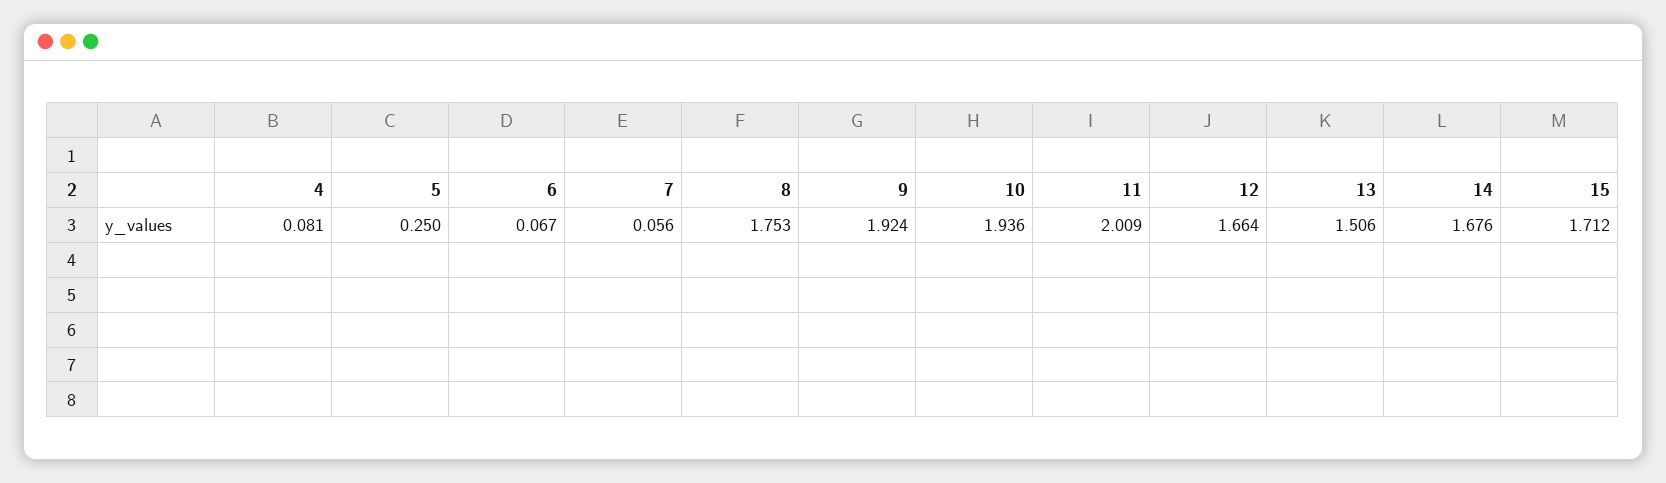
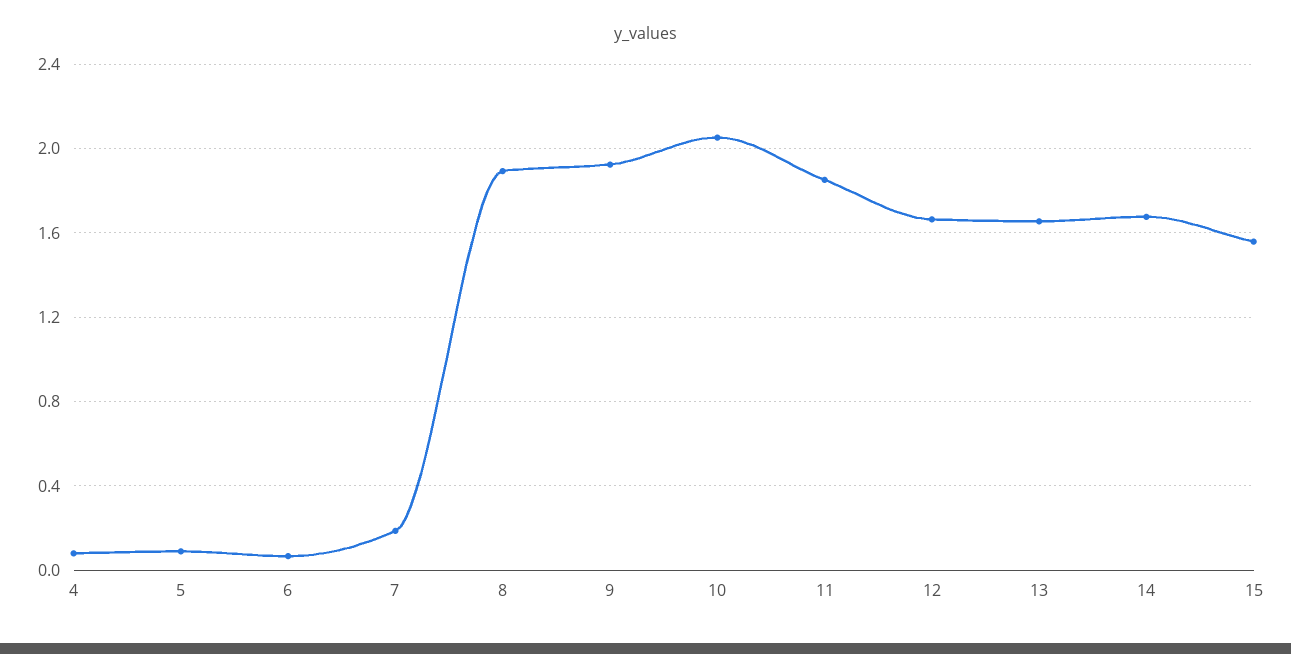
5: 0.25 -> 0.1
7: 0.056 -> 0.2
8: 1.753 -> 1.9
10: 1.936 -> 2.05
11: 2.009 -> 1.85
13: 1.506 -> 1.65
15: 1.712 -> 1.55

